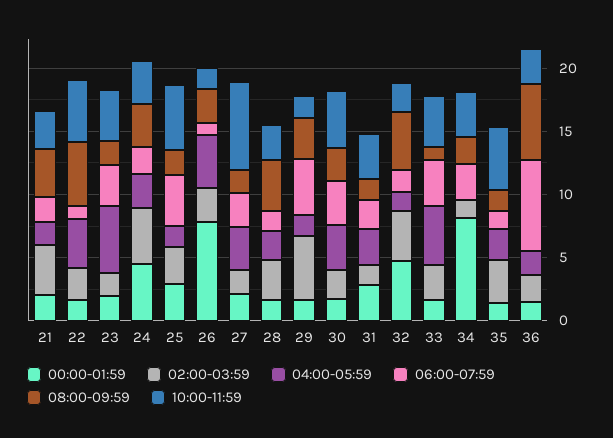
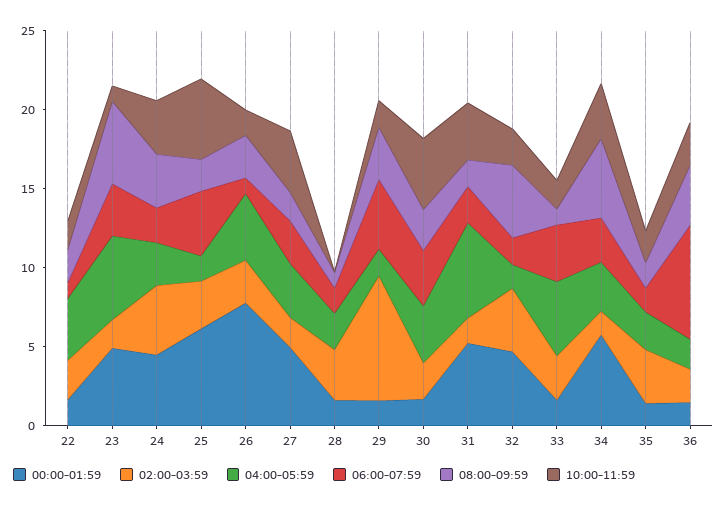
00:00-01:59, 21: 2 -> none
02:00-03:59, 21: 4 -> none
04:00-05:59, 21: 2 -> none
06:00-07:59, 21: 2 -> none
08:00-09:59, 21: 4 -> none
10:00-11:59, 21: 3 -> none
08:00-09:59, 22: 5 -> 2
10:00-11:59, 22: 5 -> 2
00:00-01:59, 23: 2 -> 5
08:00-09:59, 23: 2 -> 5
10:00-11:59, 23: 4 -> 1
00:00-01:59, 25: 3 -> 6
00:00-01:59, 27: 2 -> 5
10:00-11:59, 27: 7 -> 4
08:00-09:59, 28: 4 -> 1
10:00-11:59, 28: 3 -> 0
02:00-03:59, 29: 5 -> 8
00:00-01:59, 31: 3 -> 5
04:00-05:59, 31: 3 -> 6
10:00-11:59, 33: 4 -> 2
00:00-01:59, 34: 8 -> 6
04:00-05:59, 34: 0 -> 3
08:00-09:59, 34: 2 -> 5
10:00-11:59, 35: 5 -> 2
08:00-09:59, 36: 6 -> 4

